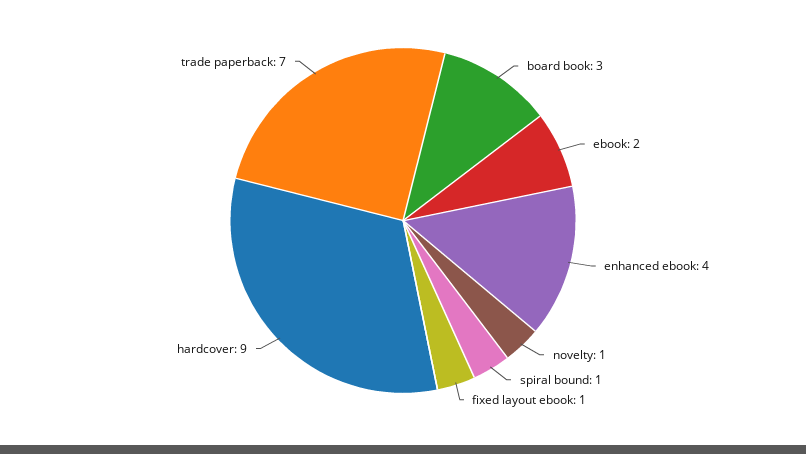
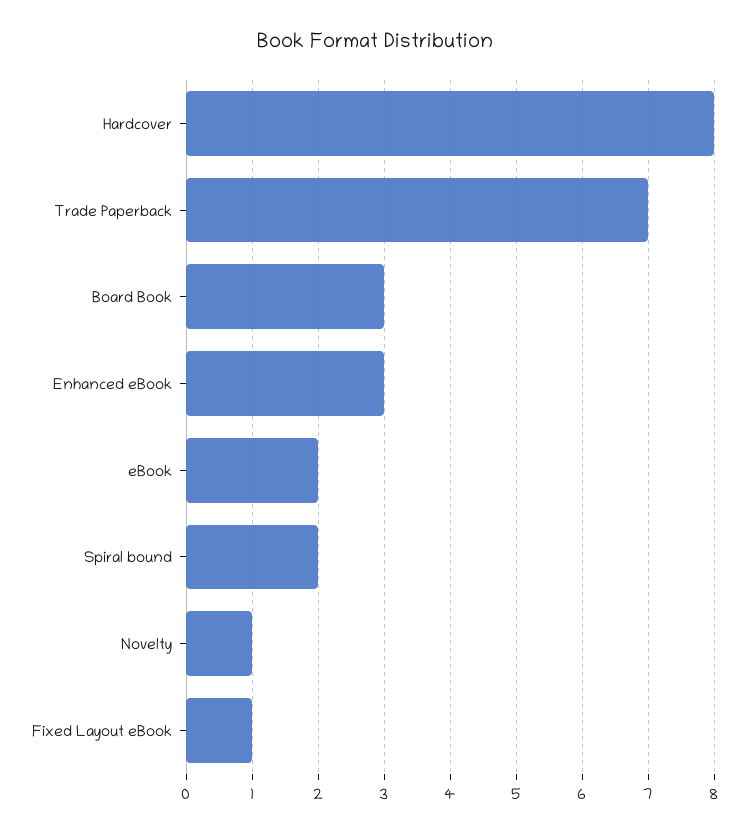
enhanced ebook: 4 -> 3
spiral bound: 1 -> 2
hardcover: 9 -> 8

